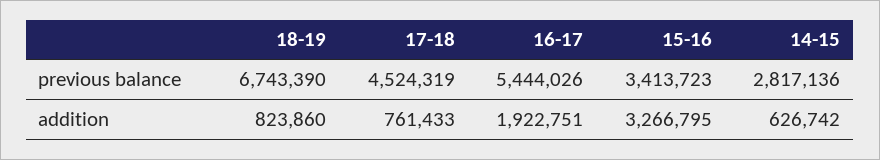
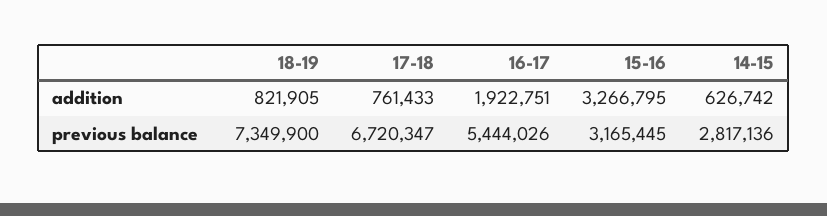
18-19, previous balance: 6743390 -> 7349900
17-18, previous balance: 4524319 -> 6720347
15-16, previous balance: 3413723 -> 3165445
18-19, addition: 823860 -> 821905

